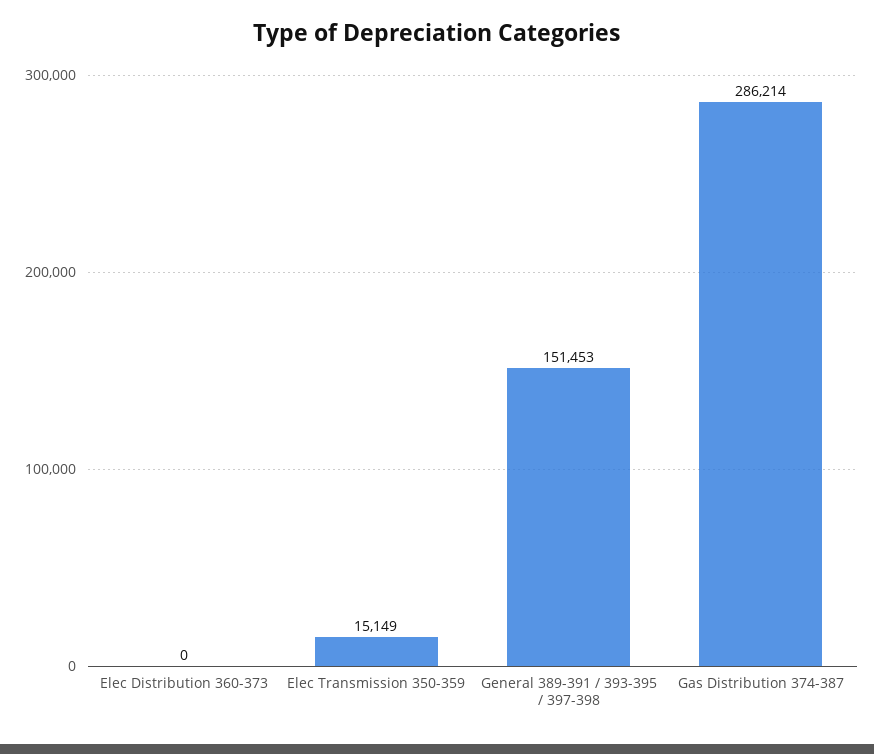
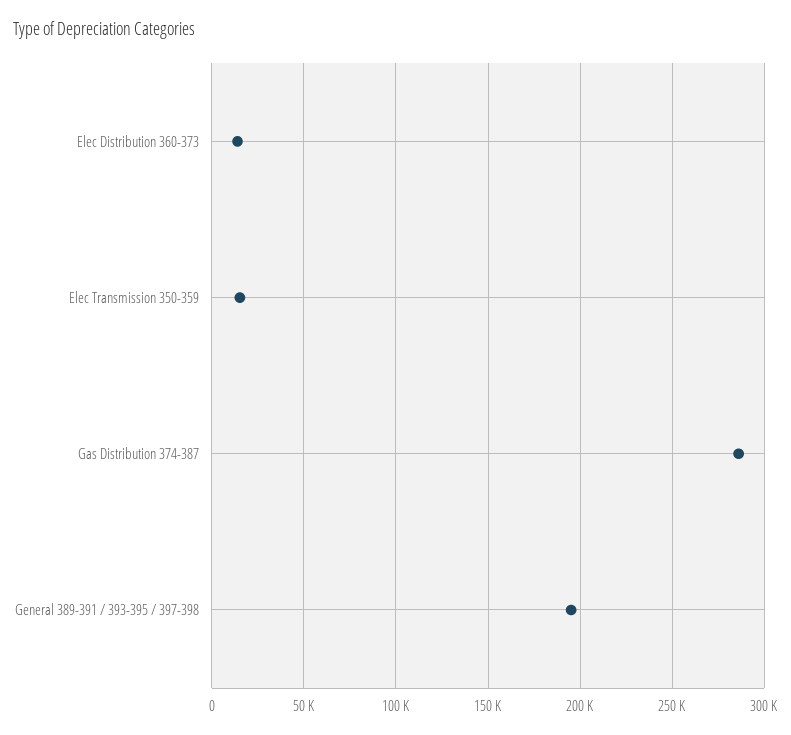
Elec Distribution 360-373: 0 -> 15000
General 389-391 / 393-395 / 397-398: 151453 -> 195000

